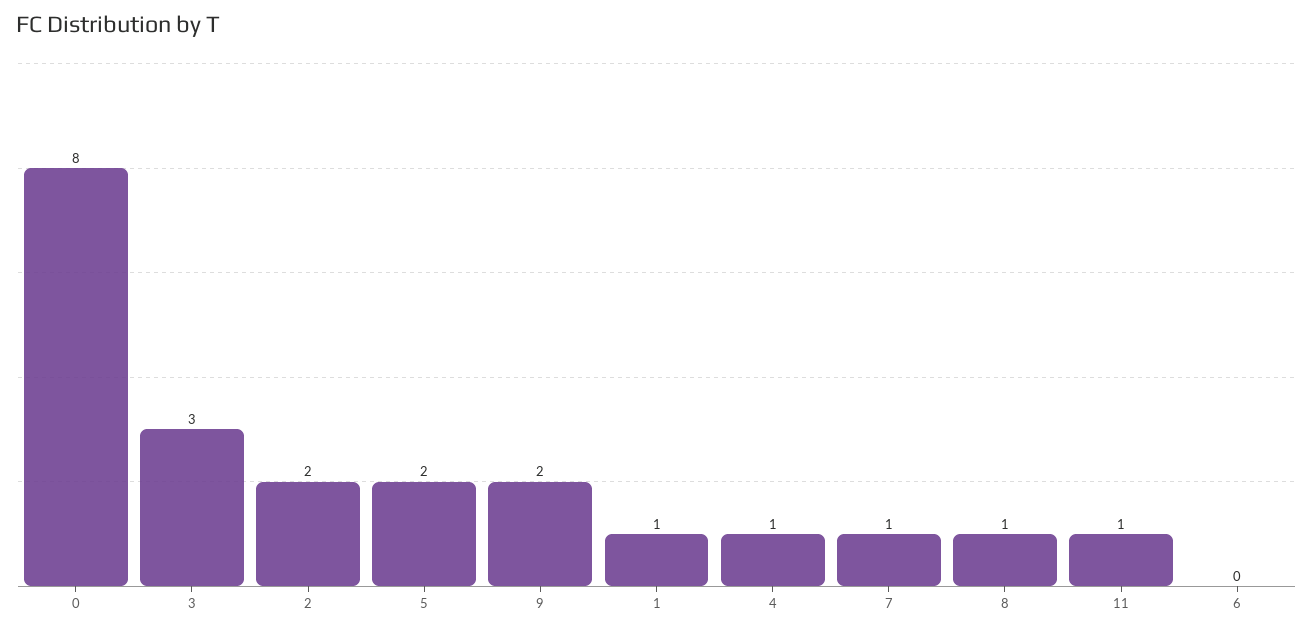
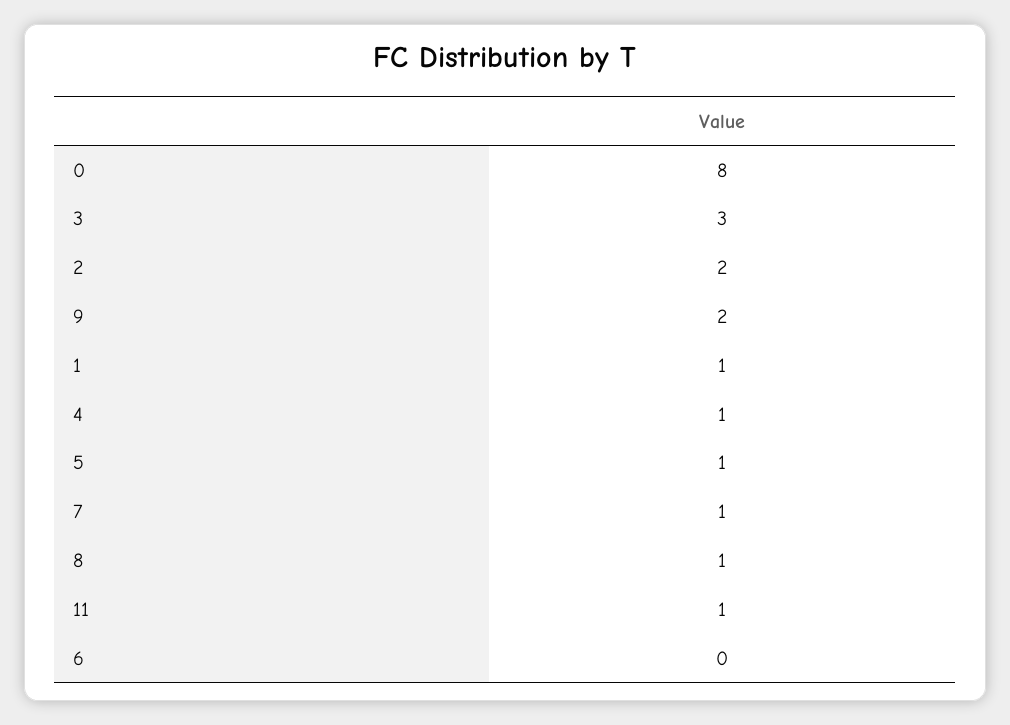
5: 2 -> 1

